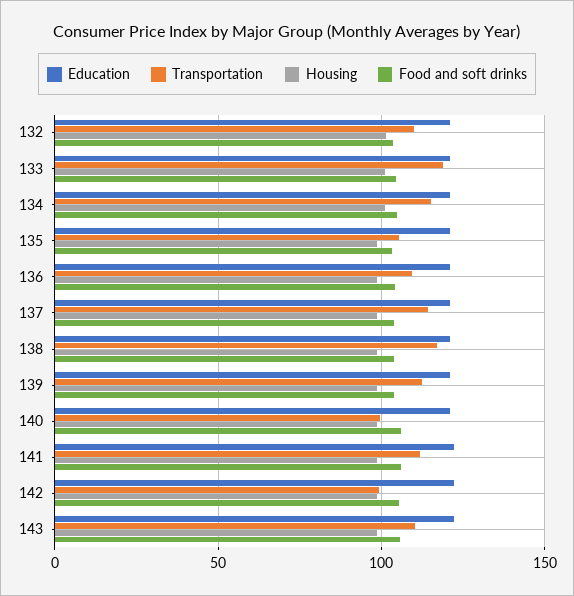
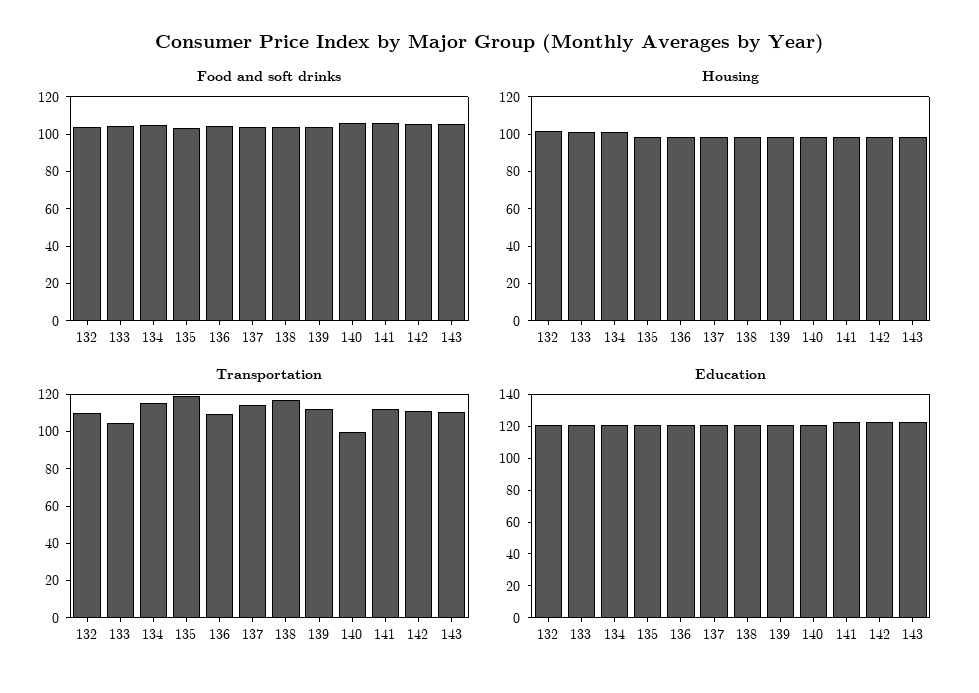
Transportation, 133: 120 -> 105
Transportation, 135: 105 -> 120
Transportation, 142: 100 -> 110

